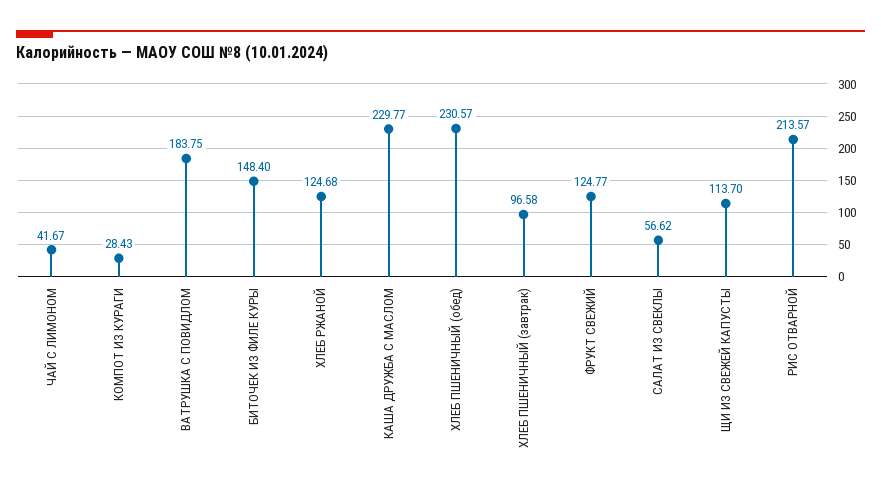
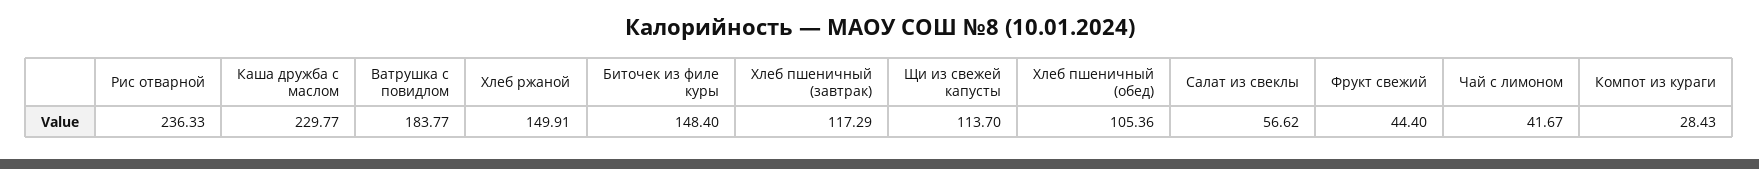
ВАТРУШКА С ПОВИДЛОМ: 183.75 -> 183.77
ХЛЕБ РЖАНОЙ: 124.68 -> 149.91
ХЛЕБ ПШЕНИЧНЫЙ (обед): 230.57 -> 105.36
ХЛЕБ ПШЕНИЧНЫЙ (завтрак): 96.58 -> 117.29
ФРУКТ СВЕЖИЙ: 124.77 -> 44.4
РИС ОТВАРНОЙ: 213.57 -> 236.33

